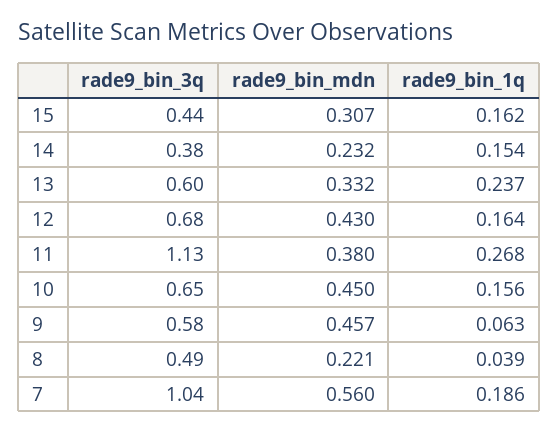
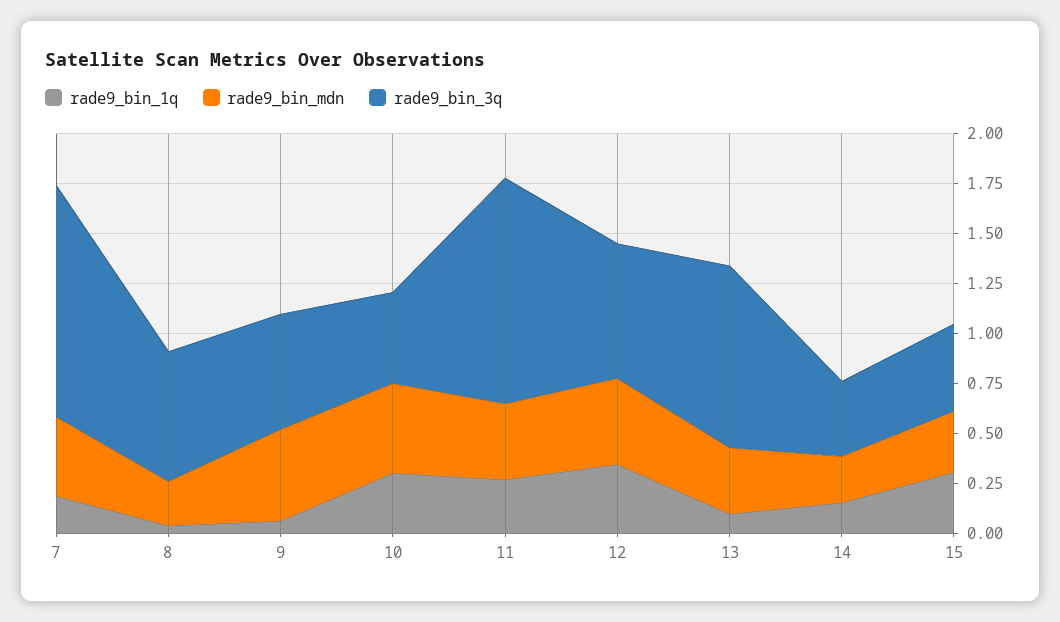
rade9_bin_1q, 15: 0.162 -> 0.3
rade9_bin_3q, 13: 0.6 -> 0.9
rade9_bin_1q, 13: 0.237 -> 0.1
rade9_bin_1q, 12: 0.164 -> 0.35
rade9_bin_3q, 10: 0.65 -> 0.45
rade9_bin_1q, 10: 0.156 -> 0.3
rade9_bin_3q, 8: 0.49 -> 0.65
rade9_bin_3q, 7: 1.04 -> 1.15
rade9_bin_mdn, 7: 0.56 -> 0.4

